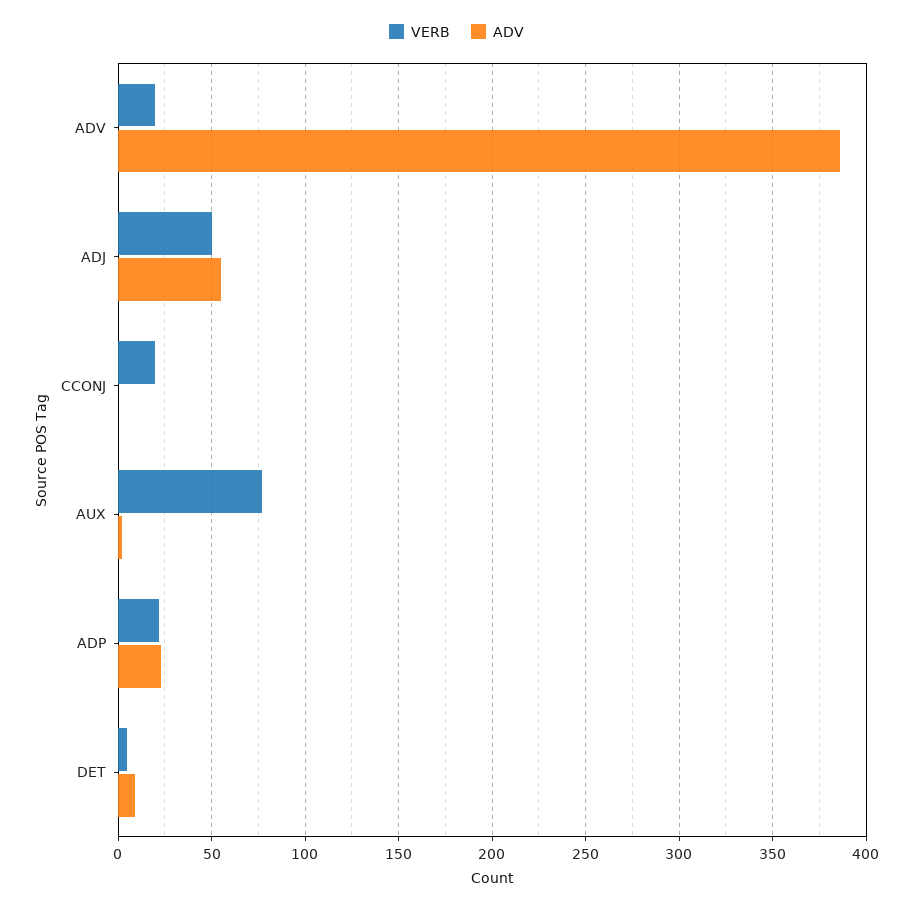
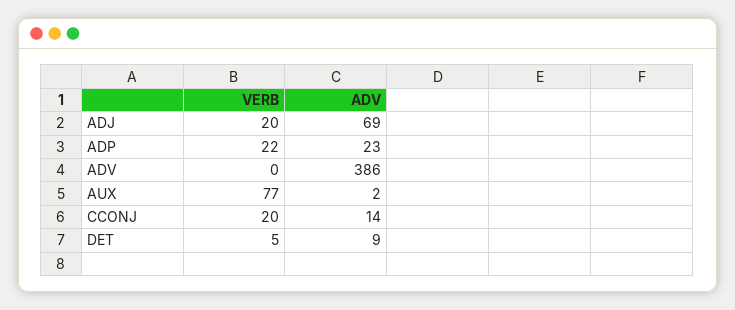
VERB, ADV: 20 -> 0
VERB, ADJ: 50 -> 20
ADV, ADJ: 55 -> 69
ADV, CCONJ: 0 -> 14

